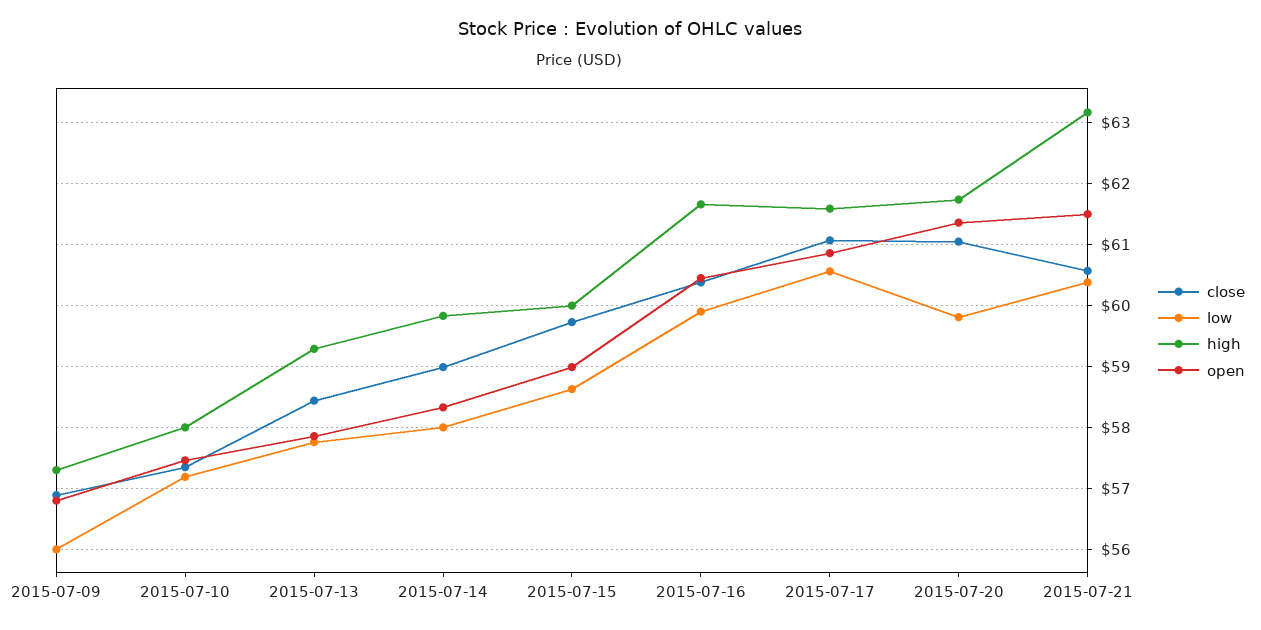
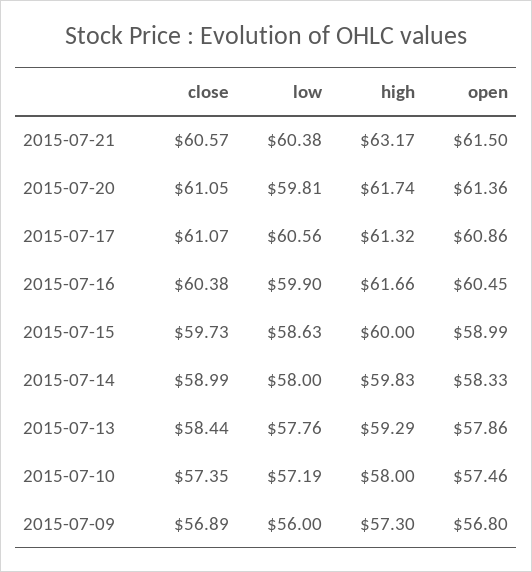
high, 2015-07-17: 61.6 -> 61.32

